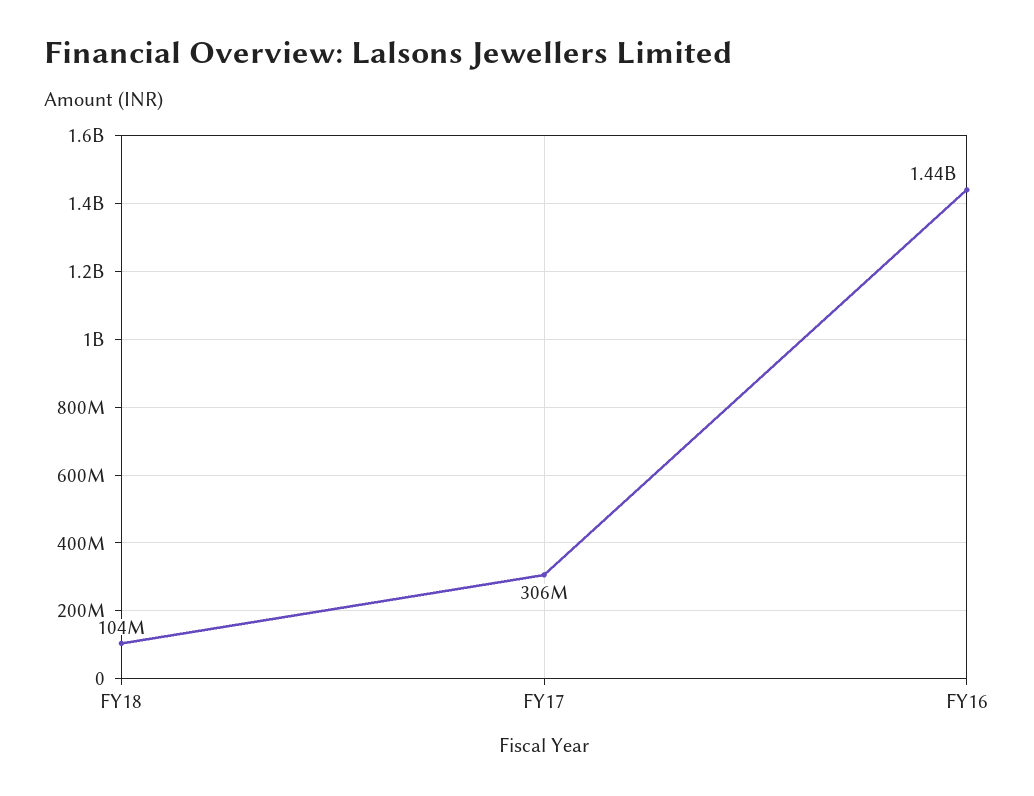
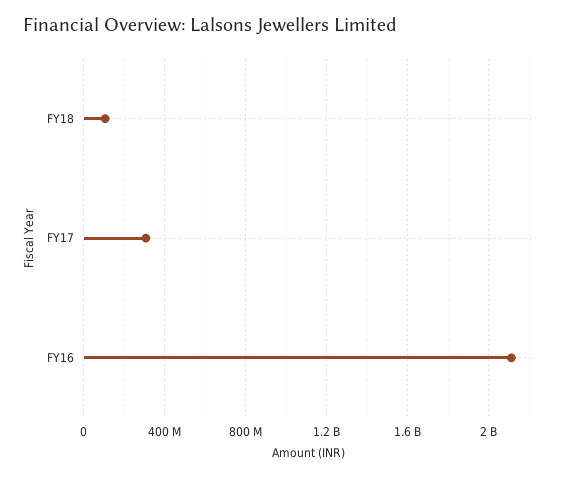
FY16: 1440000000 -> 2100000000

